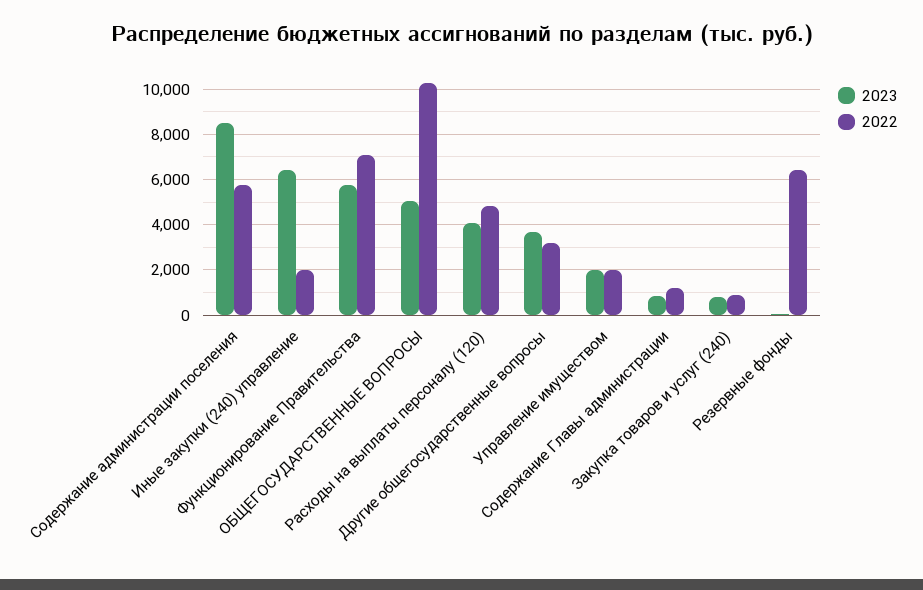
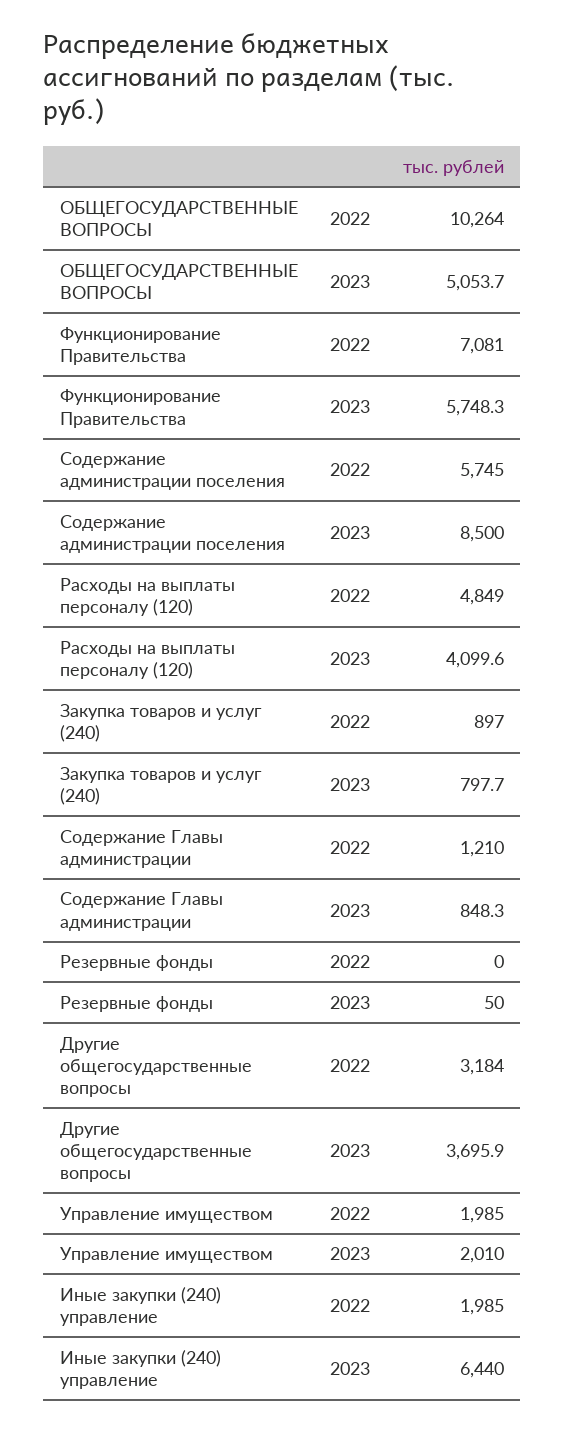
2022, Резервные фонды: 6500 -> 0

